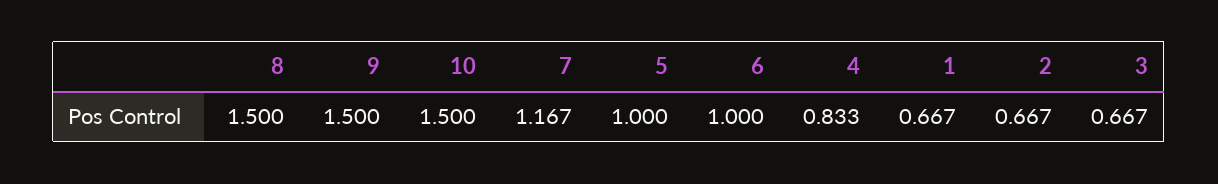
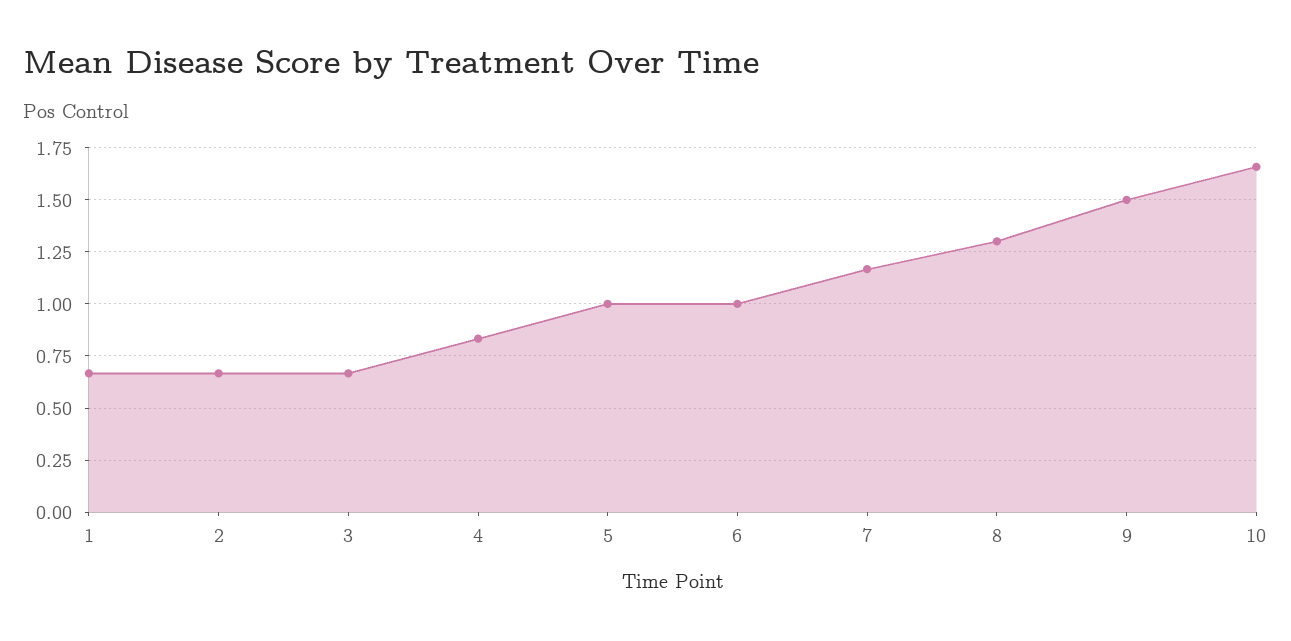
8: 1.5 -> 1.3
10: 1.5 -> 1.65

